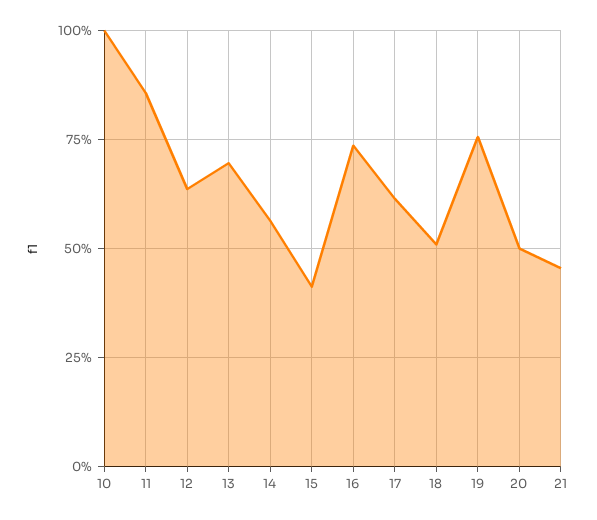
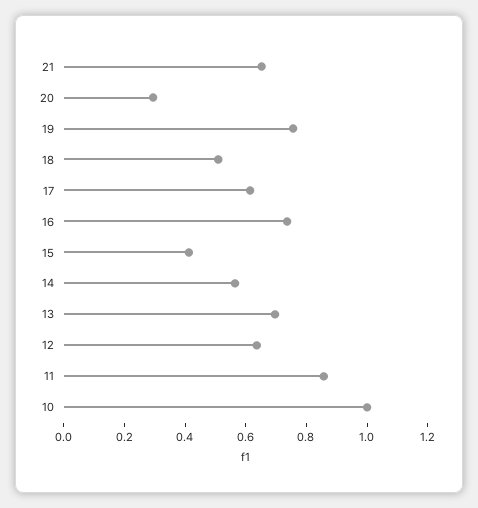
20: 0.5 -> 0.3
21: 0.45 -> 0.65

